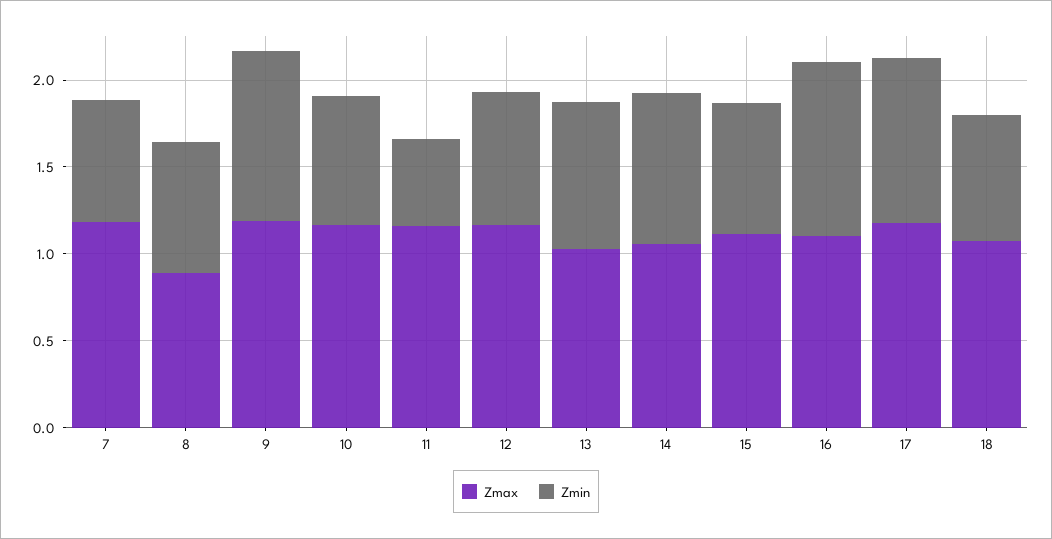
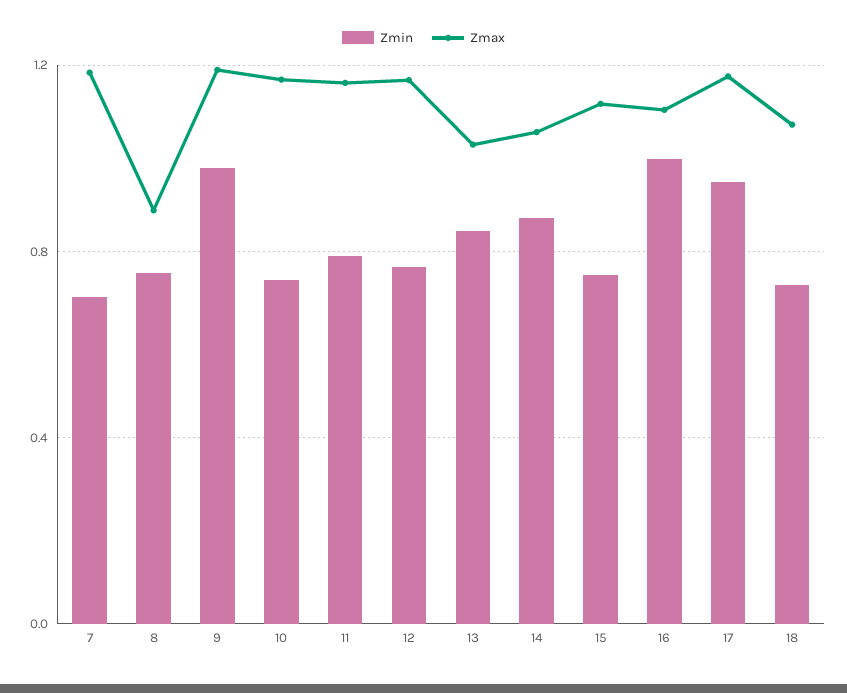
Zmin, 11: 0.5 -> 0.8

